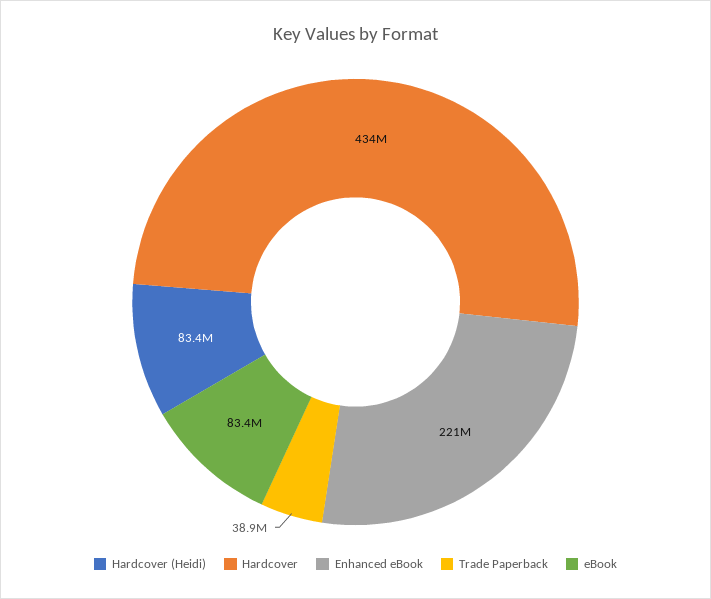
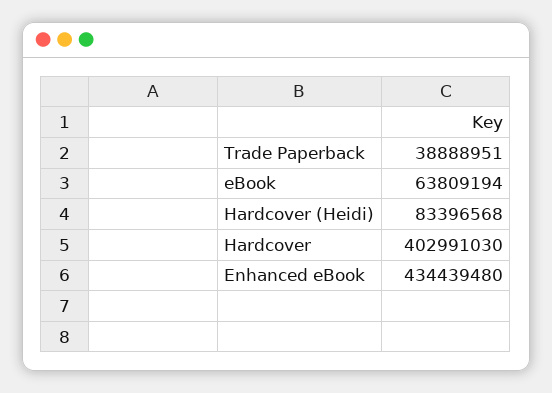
Hardcover: 434000000 -> 402991030
Enhanced eBook: 221000000 -> 434439480
eBook: 83400000 -> 63809194

